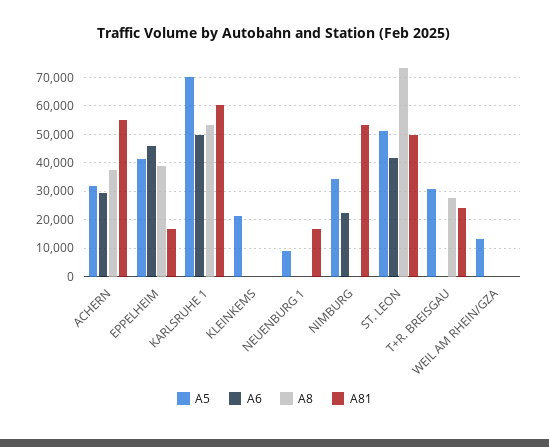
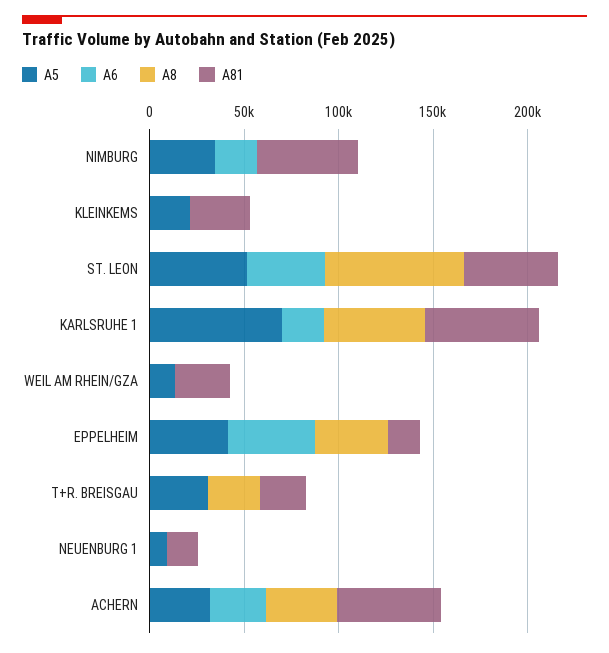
A6, KARLSRUHE 1: 50000 -> 20000
A81, KLEINKEMS: 0 -> 30000
A81, WEIL AM RHEIN/GZA: 0 -> 30000

